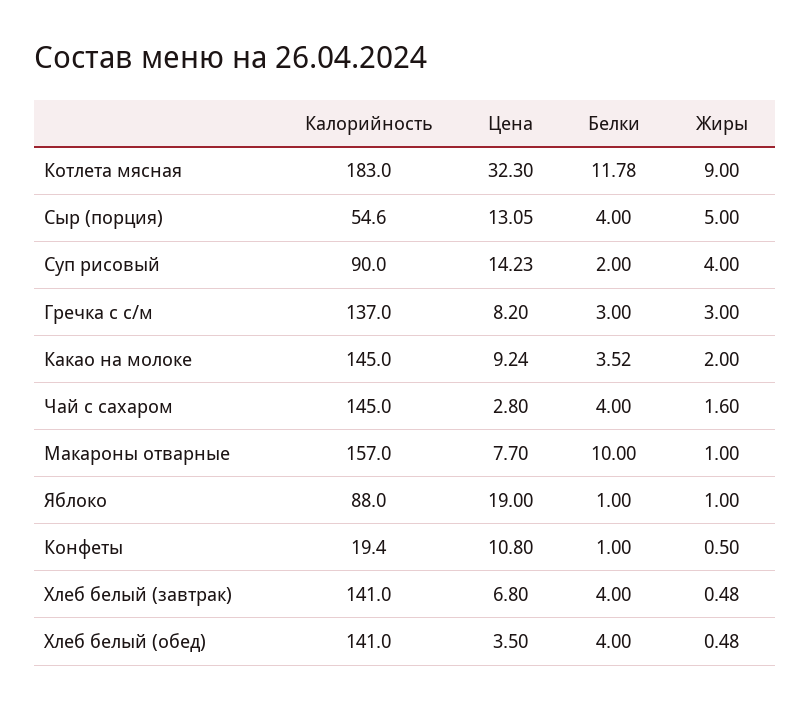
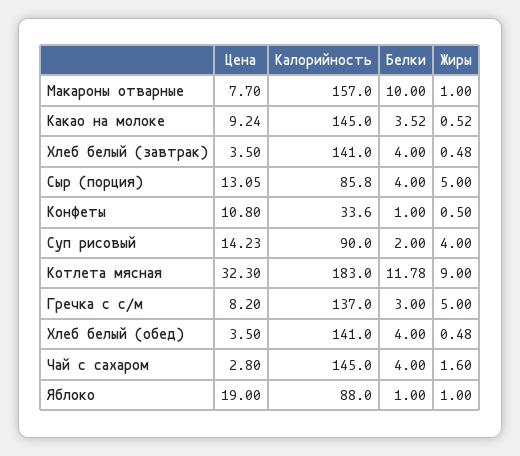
Калорийность, Сыр (порция): 54.6 -> 85.8
Жиры, Гречка с с/м: 3 -> 5
Жиры, Какао на молоке: 2 -> 0.52
Калорийность, Конфеты: 19.4 -> 33.6
Цена, Хлеб белый (завтрак): 6.8 -> 3.5

